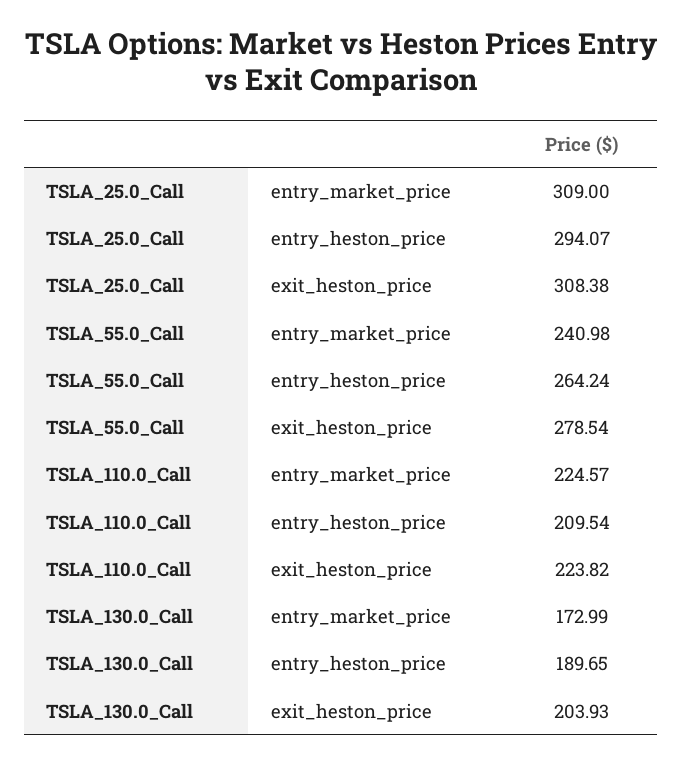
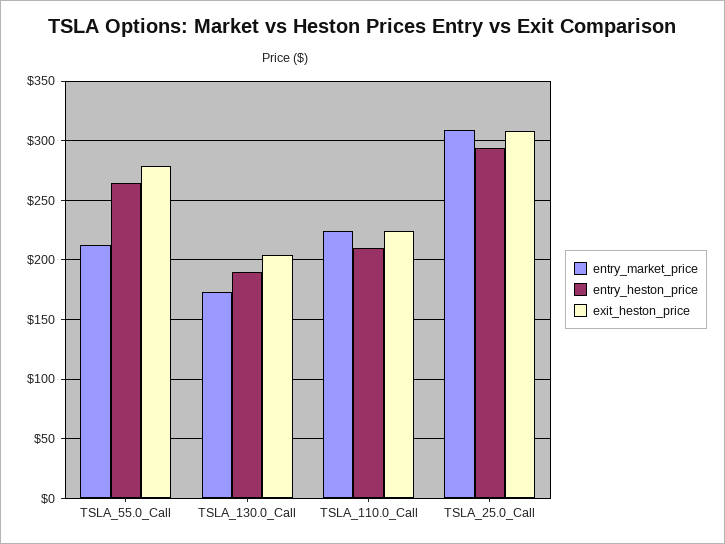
entry_market_price, TSLA_55.0_Call: 240.98 -> 210

